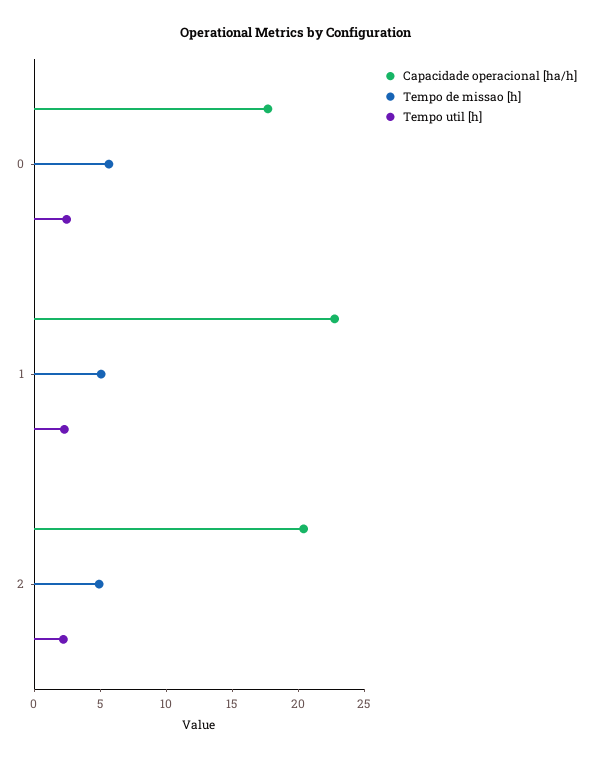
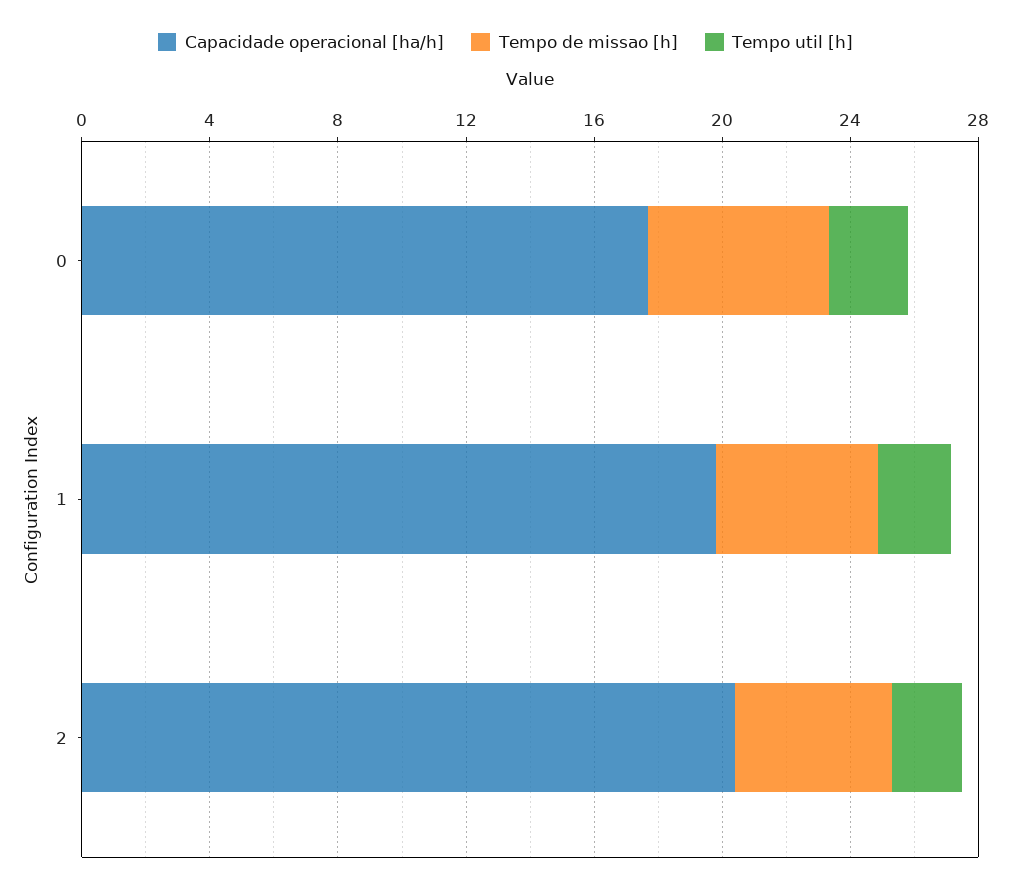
Capacidade operacional [ha/h], 1: 23 -> 20

